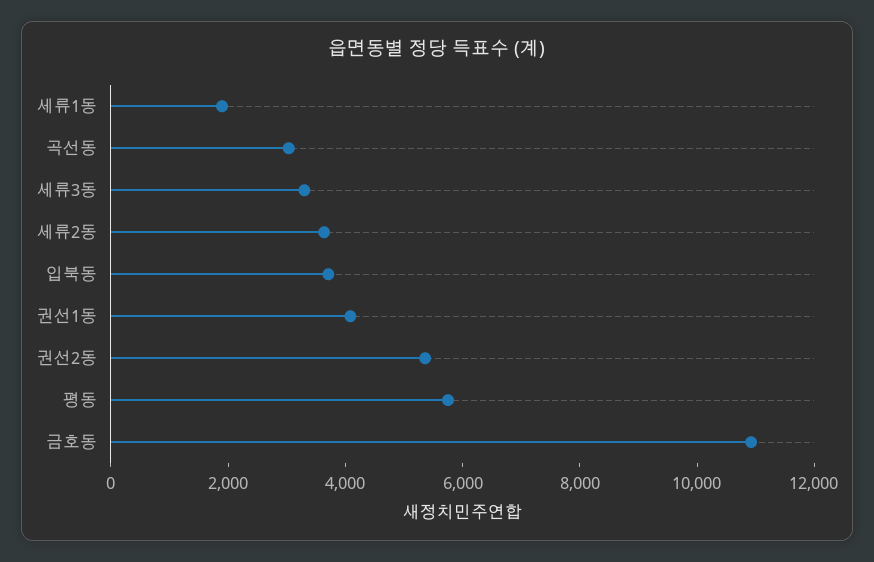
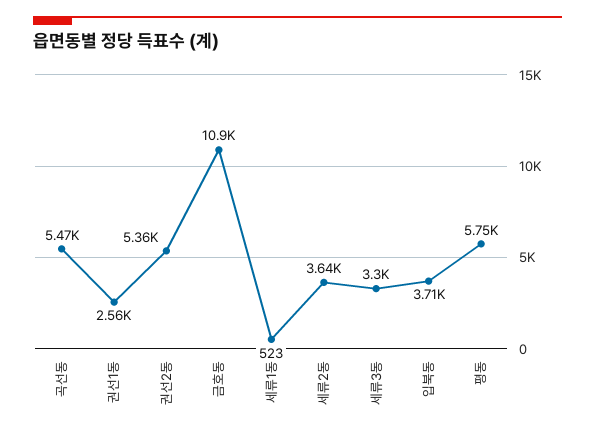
세류1동: 2000 -> 523
곡선동: 3000 -> 5470
권선1동: 4000 -> 2560

